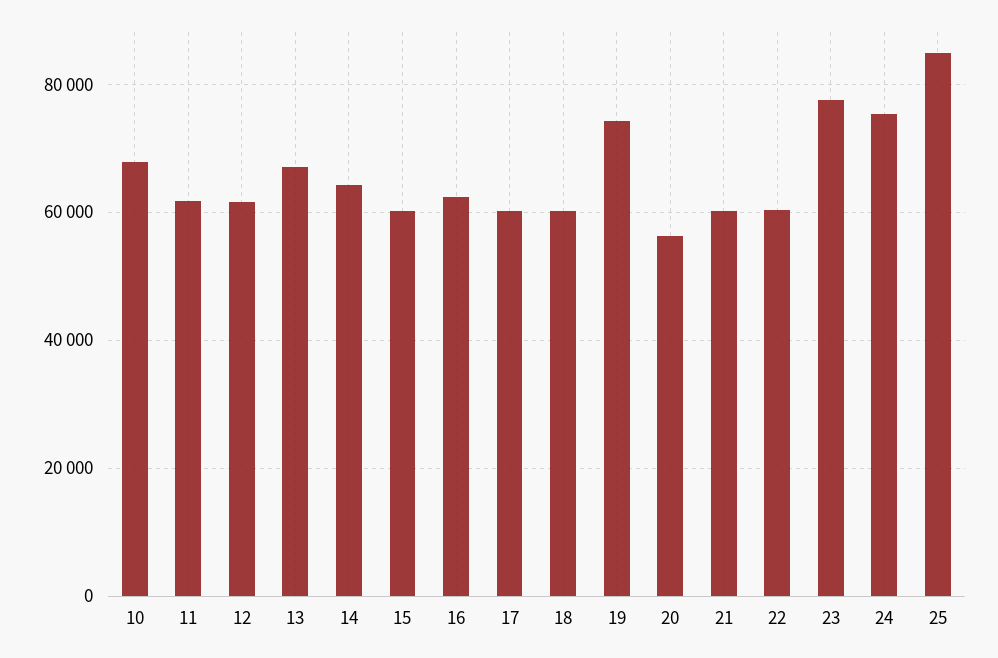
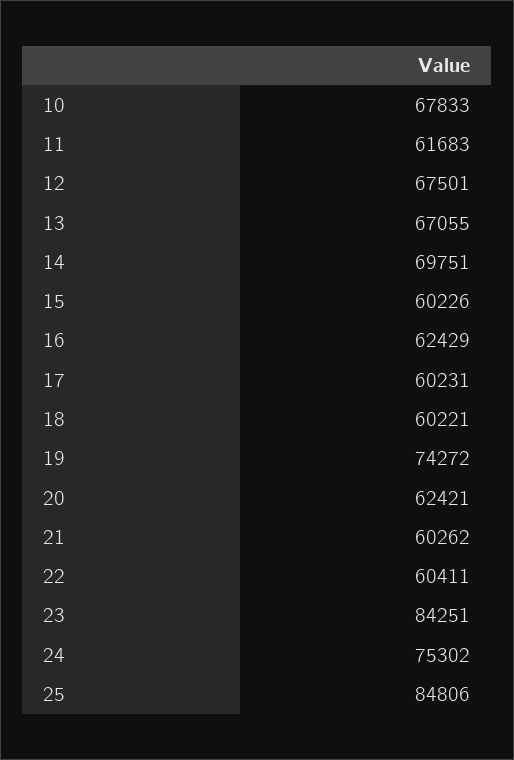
12: 62000 -> 67501
14: 64000 -> 69751
20: 56000 -> 62421
23: 78000 -> 84251

